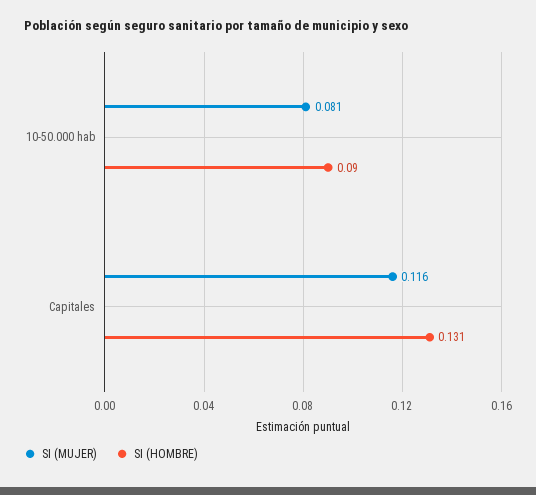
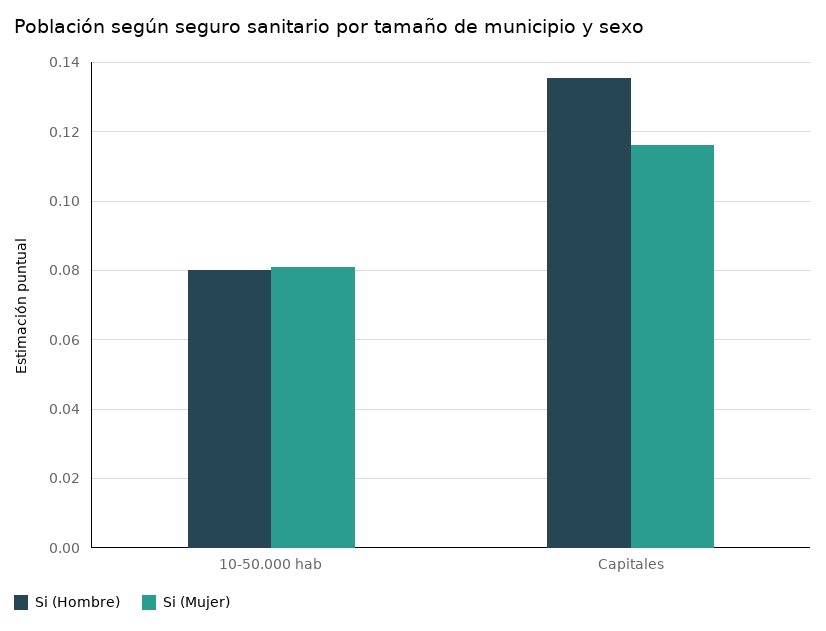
SI (HOMBRE), 10-50.000 hab: 0.09 -> 0.08
SI (HOMBRE), Capitales: 0.131 -> 0.136

